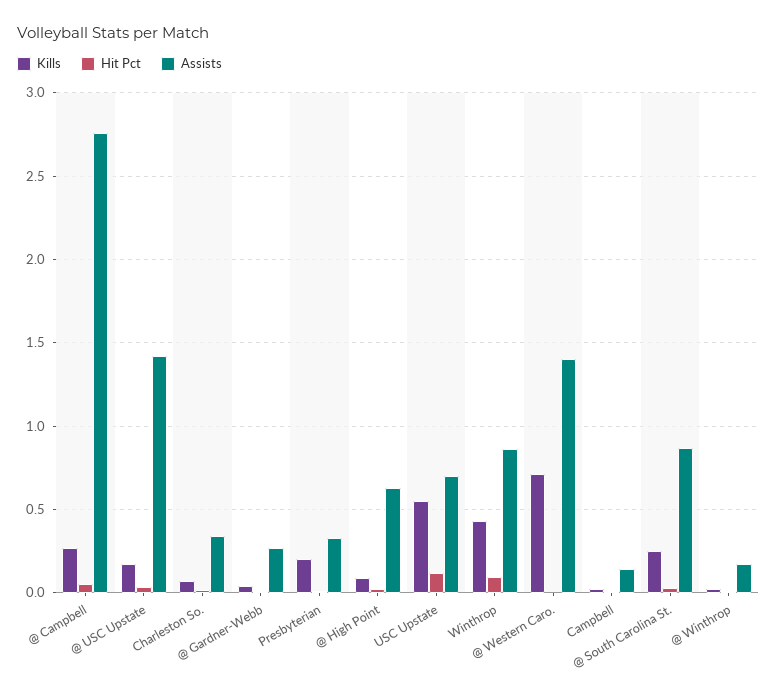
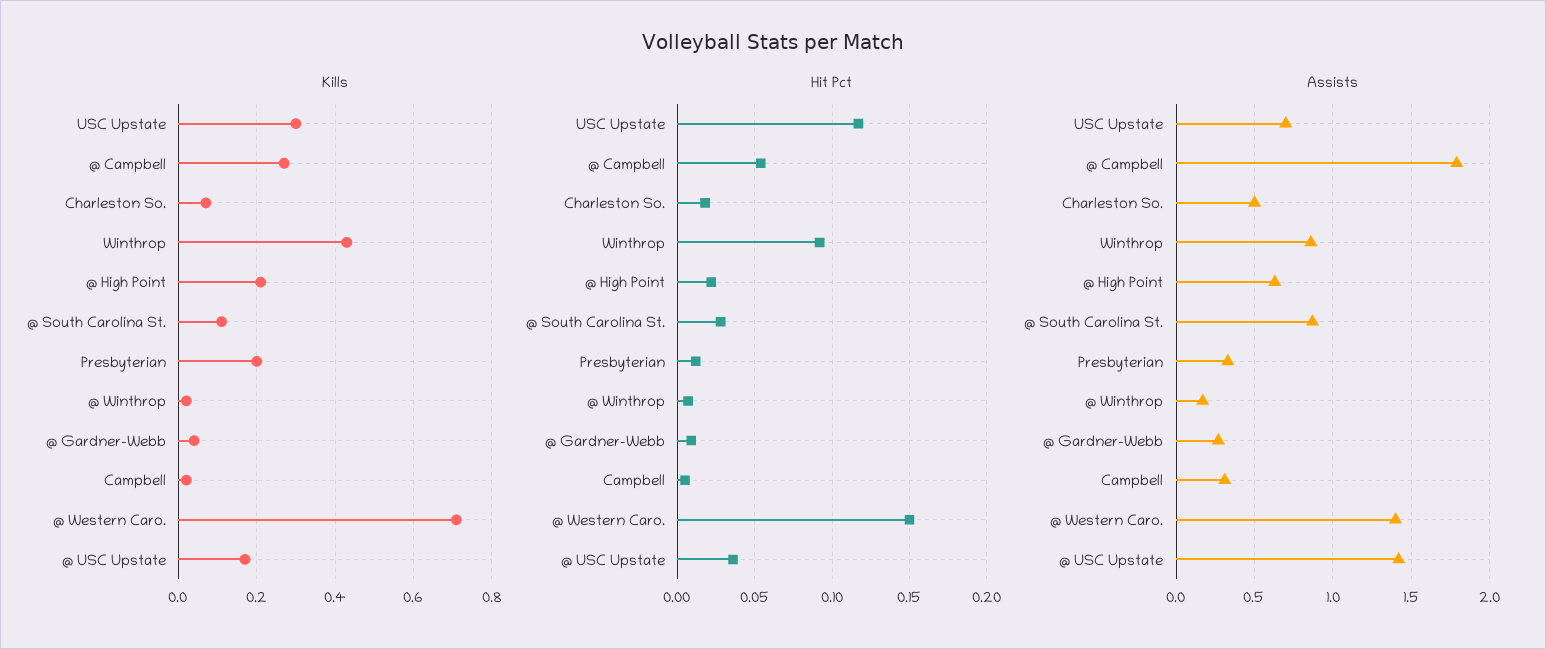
Assists, @ Campbell: 2.75 -> 1.8
Assists, Charleston So.: 0.35 -> 0.5
Kills, @ High Point: 0.1 -> 0.2
Kills, USC Upstate: 0.55 -> 0.3
Hit Pct, @ Western Caro.: 0 -> 0.15
Assists, Campbell: 0.15 -> 0.3
Kills, @ South Carolina St.: 0.25 -> 0.1

